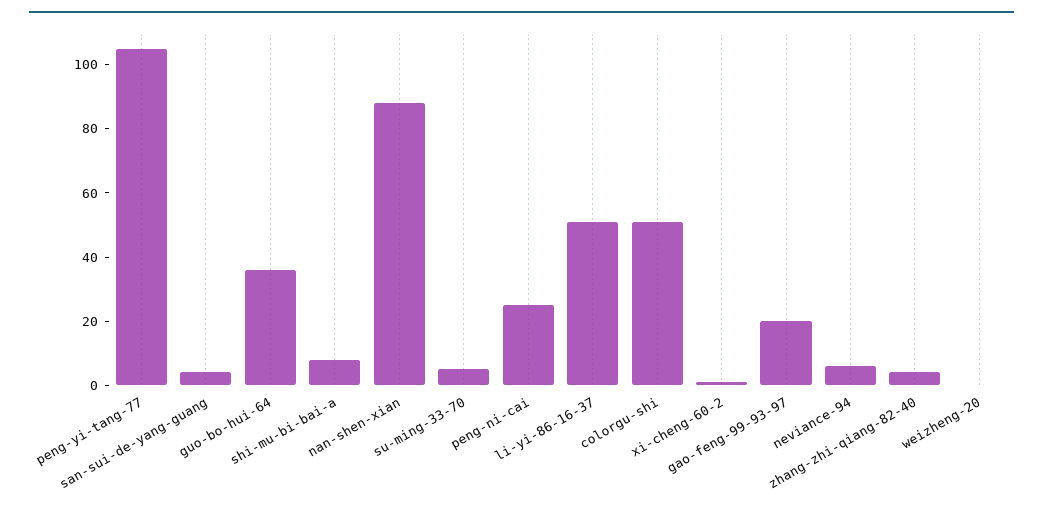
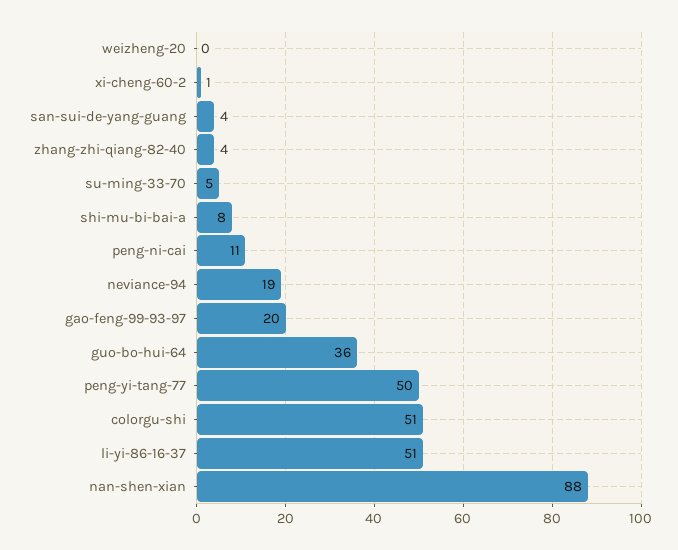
peng-yi-tang-77: 105 -> 50
peng-ni-cai: 25 -> 11
neviance-94: 5 -> 19

